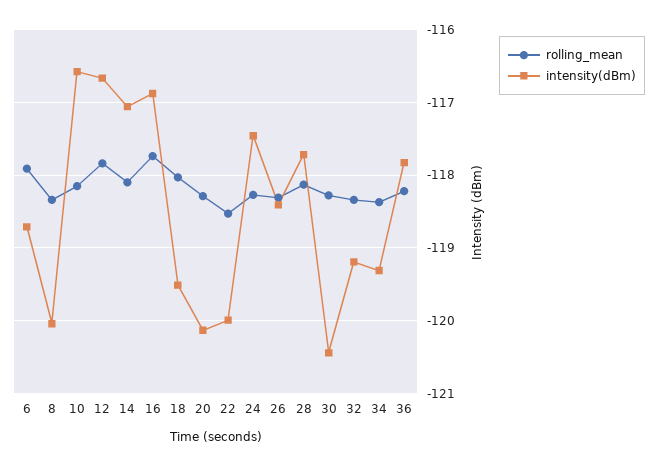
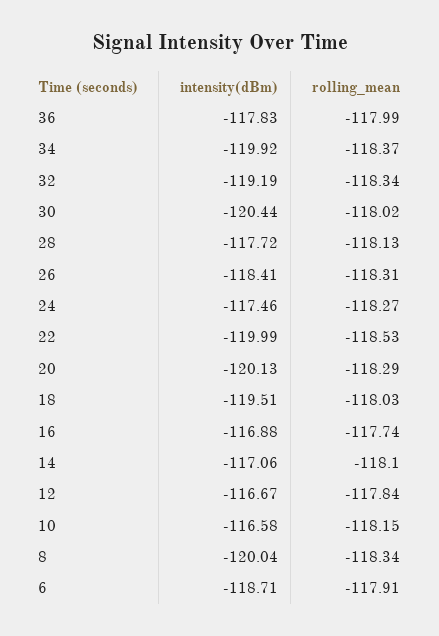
rolling_mean, 30: -118.3 -> -118.02
intensity(dBm), 34: -119.3 -> -119.92
rolling_mean, 36: -118.2 -> -117.99

